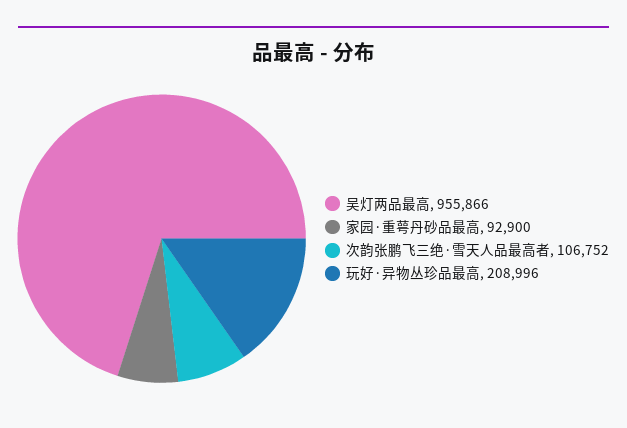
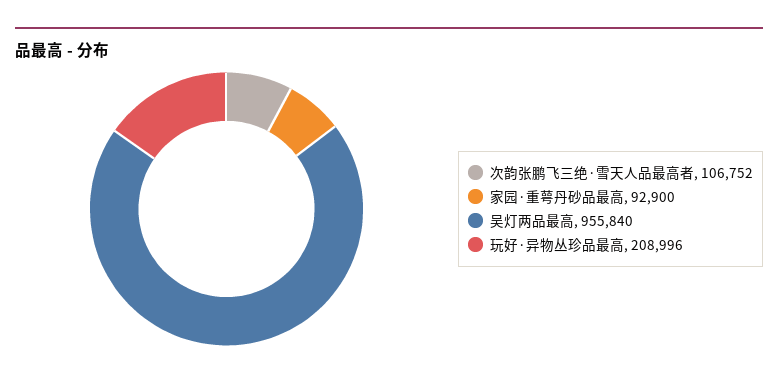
吴灯两品最高: 955866 -> 955840

